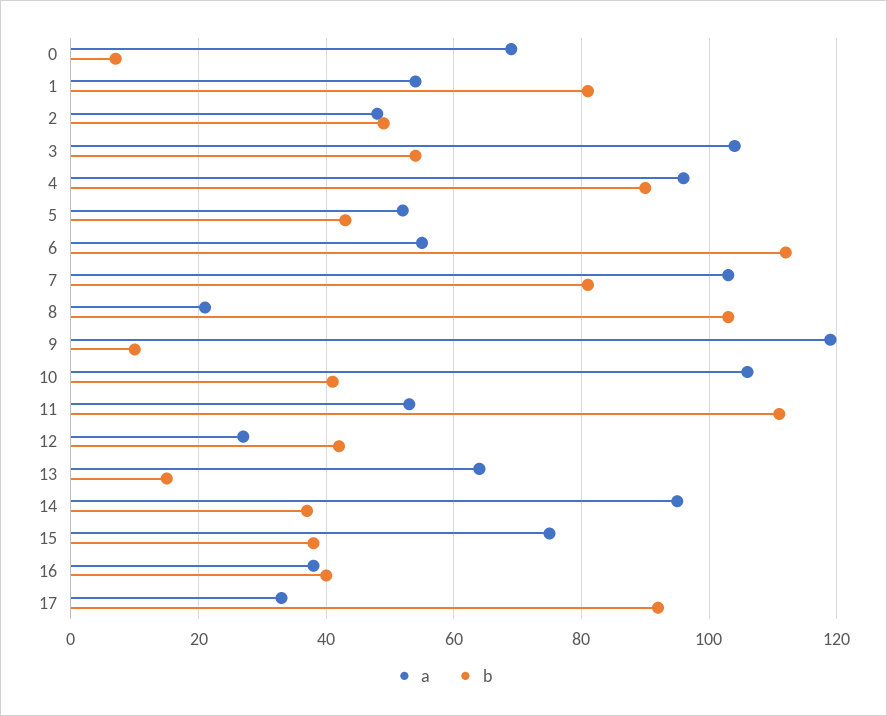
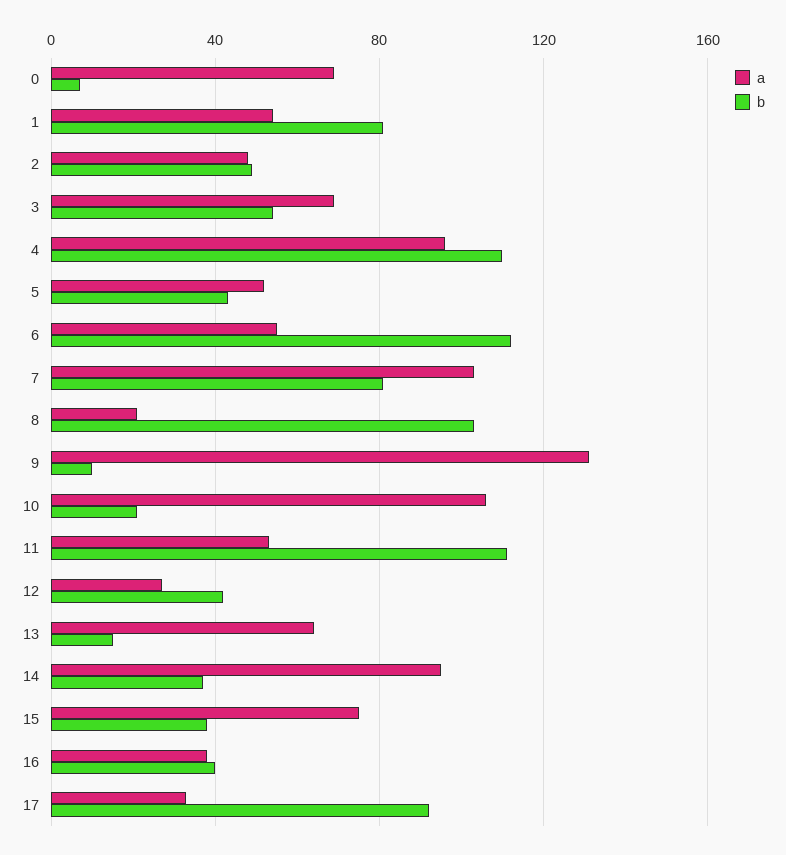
a, 3: 105 -> 70
b, 4: 90 -> 110
a, 9: 120 -> 130
b, 10: 40 -> 20

